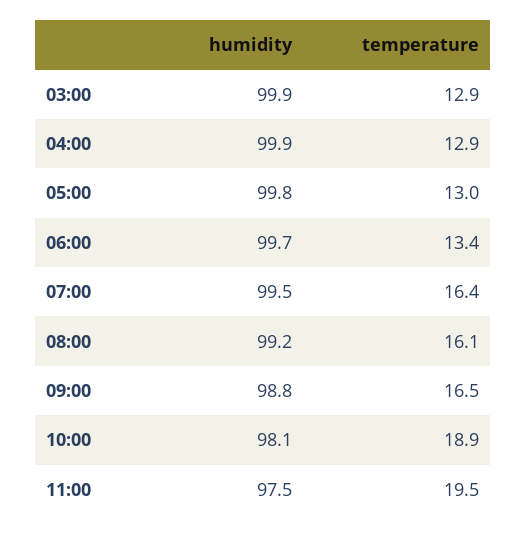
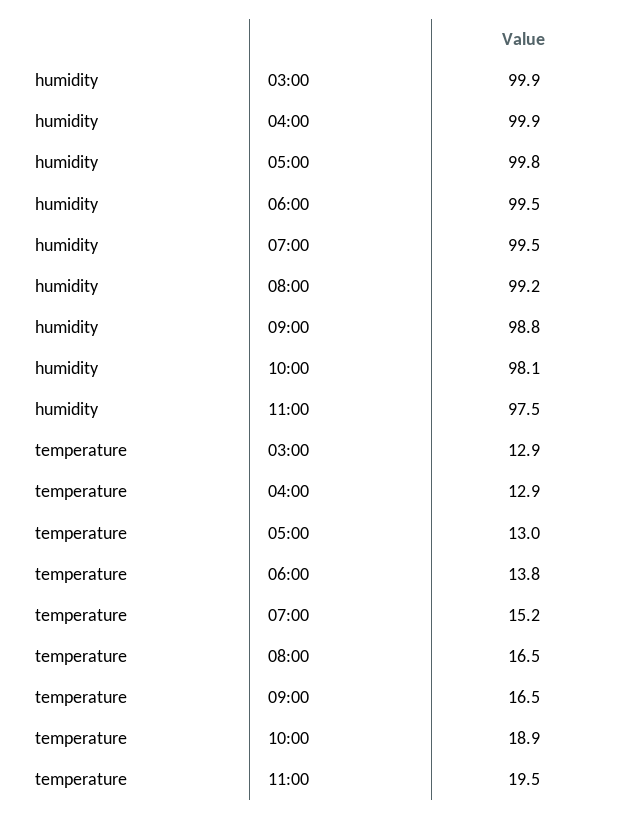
humidity, 06:00: 99.7 -> 99.5
temperature, 06:00: 13.4 -> 13.8
temperature, 07:00: 16.4 -> 15.2
temperature, 08:00: 16.1 -> 16.5

